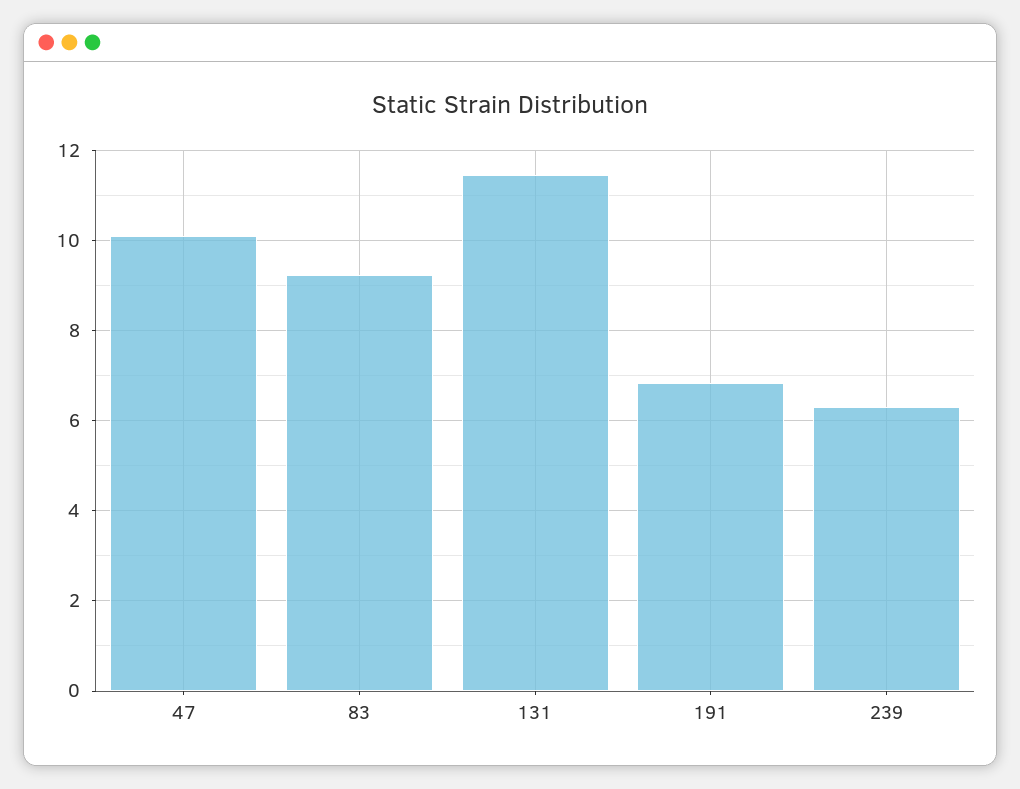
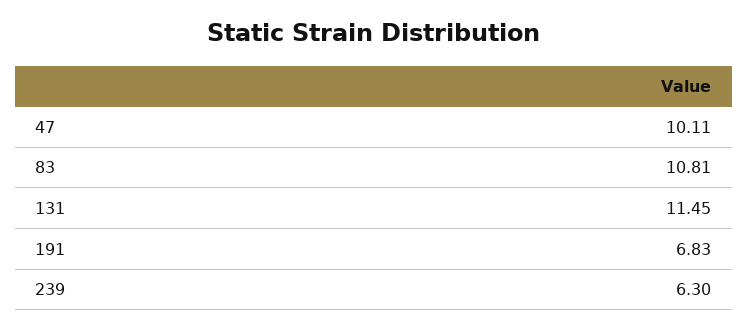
83: 9.2 -> 10.81

